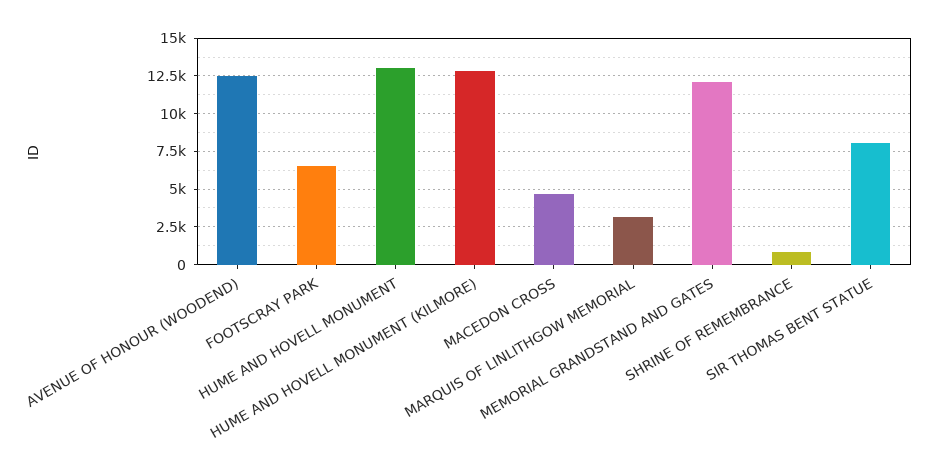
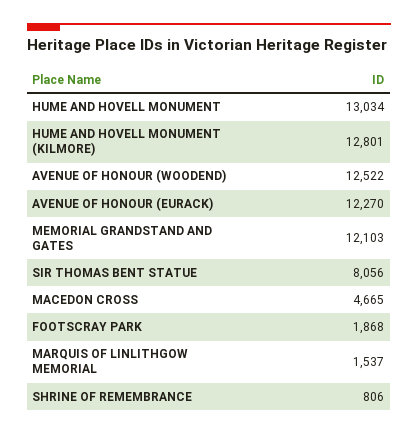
FOOTSCRAY PARK: 6500 -> 1868
MARQUIS OF LINLITHGOW MEMORIAL: 3000 -> 1537
AVENUE OF HONOUR (EURACK): none -> 12270

